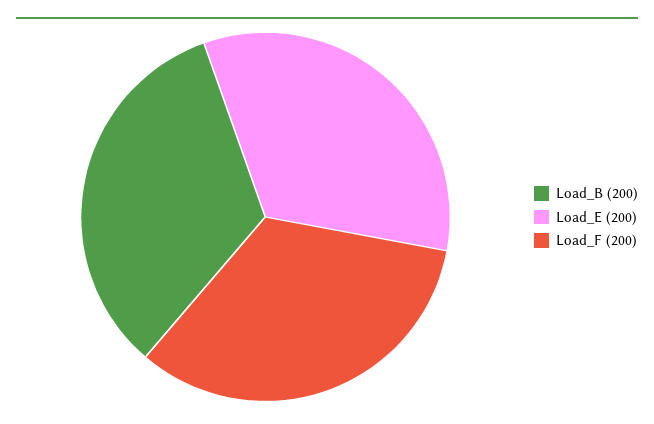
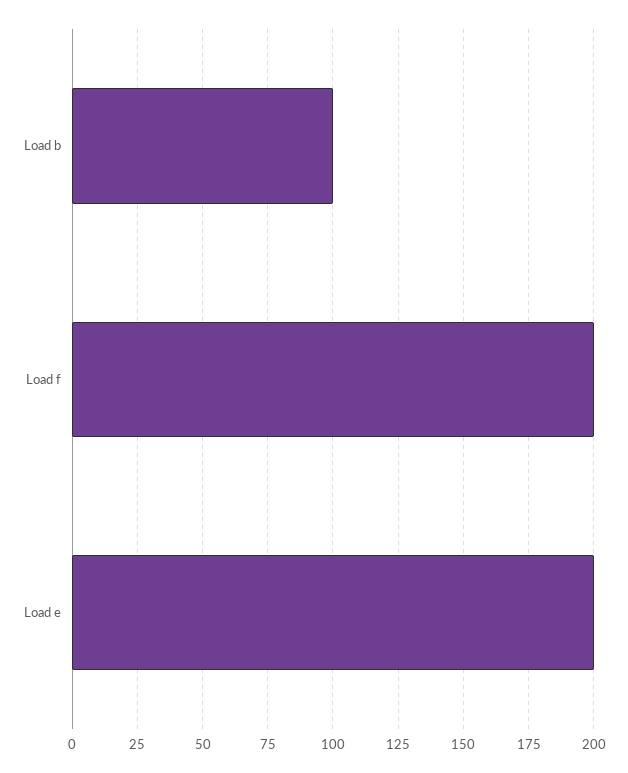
Load_B: 200 -> 100

